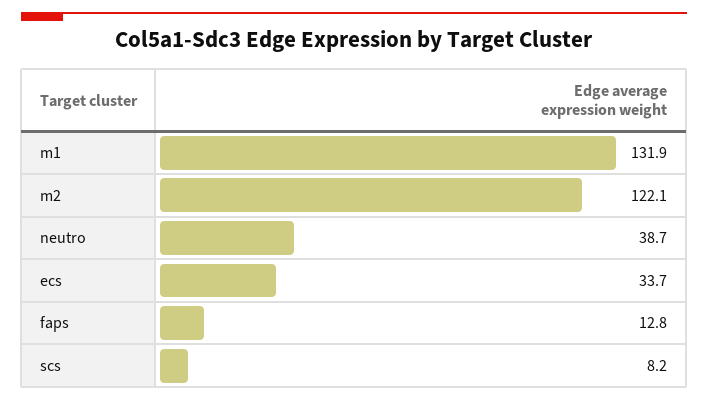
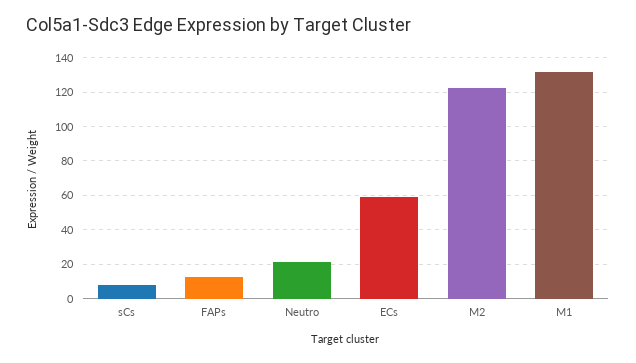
neutro: 38.7 -> 20
ecs: 33.7 -> 60

